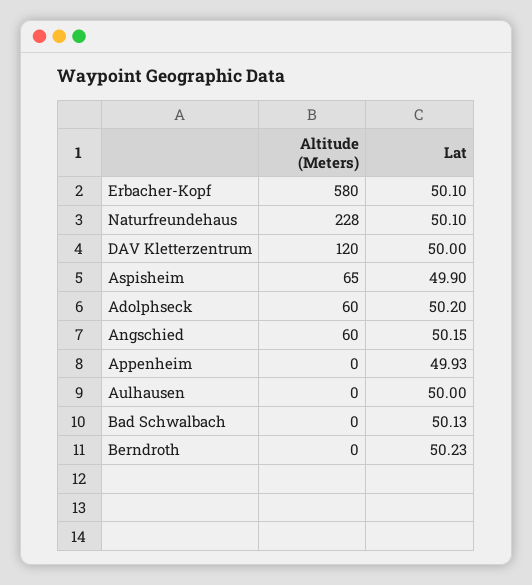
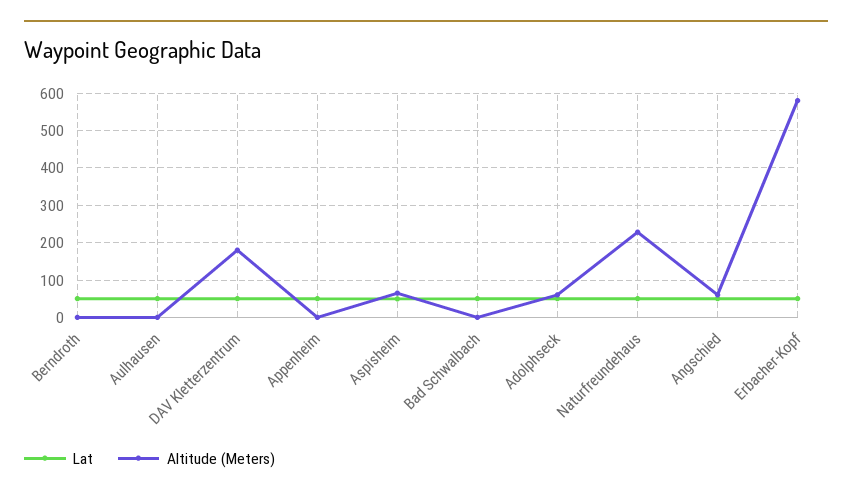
Altitude (Meters), DAV Kletterzentrum: 120 -> 180

